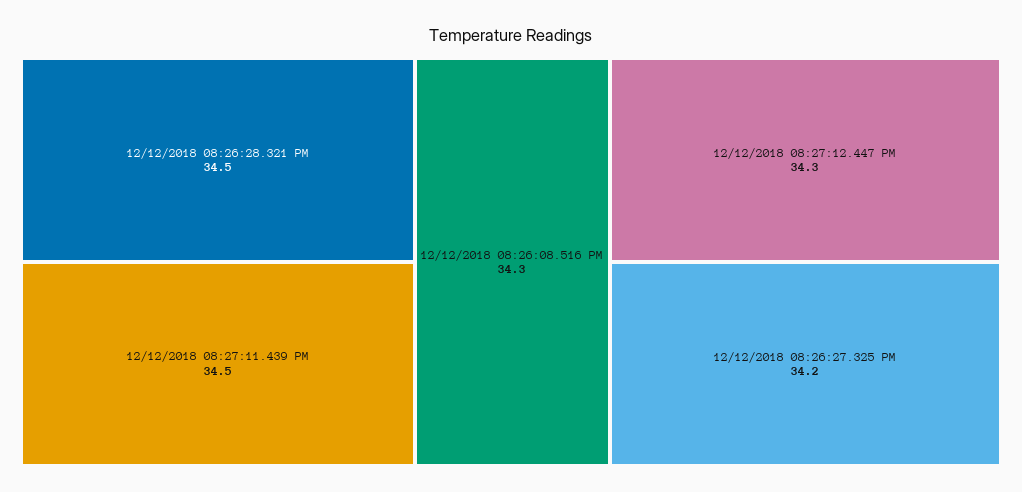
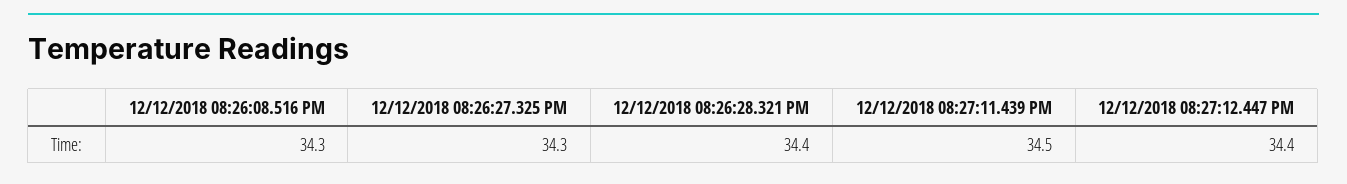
12/12/2018 08:26:28.321 PM: 34.5 -> 34.4
12/12/2018 08:27:12.447 PM: 34.3 -> 34.4
12/12/2018 08:26:27.325 PM: 34.2 -> 34.3

